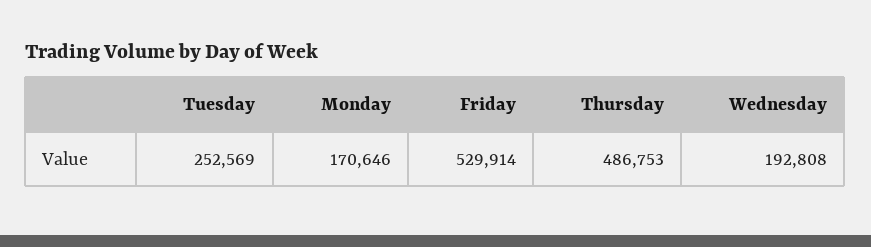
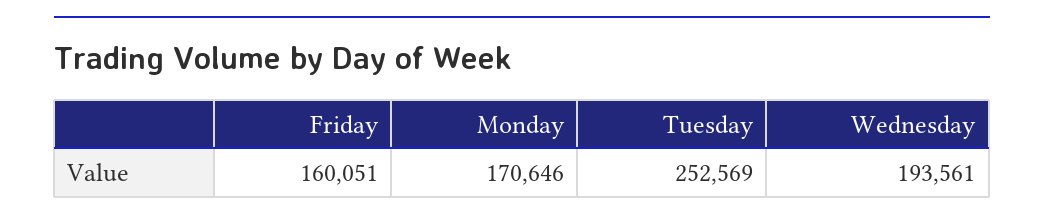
Friday: 529914 -> 160051
Thursday: 486753 -> none
Wednesday: 192808 -> 193561

